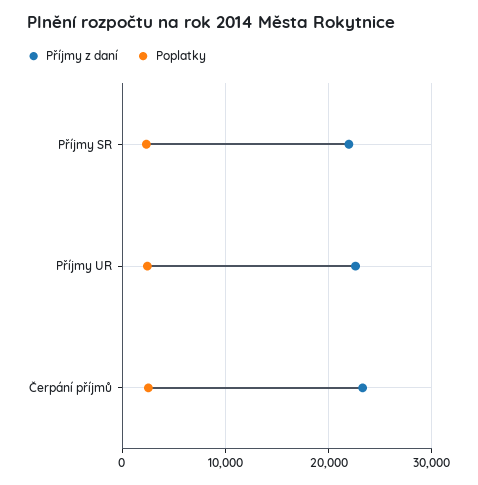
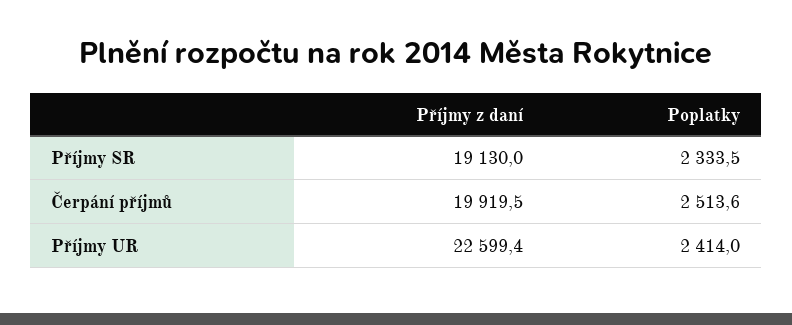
Příjmy z daní, Příjmy SR: 22000 -> 19130
Příjmy z daní, Čerpání příjmů: 23000 -> 19919.5

